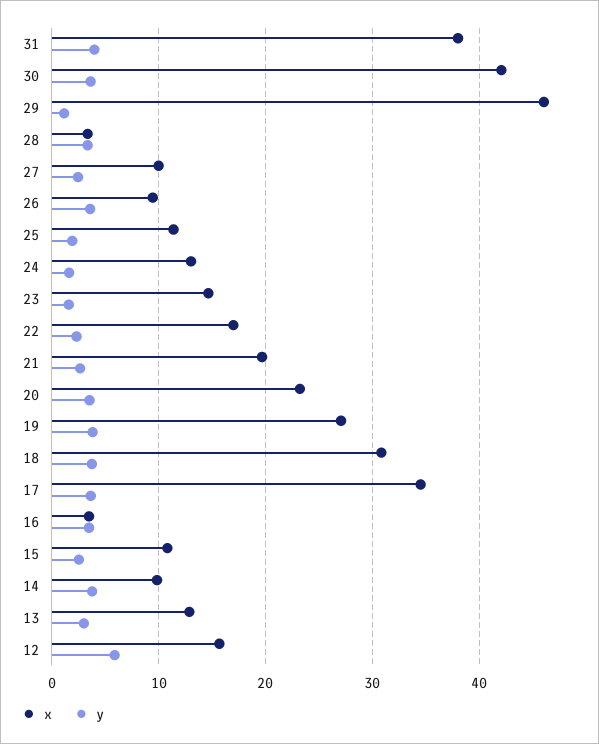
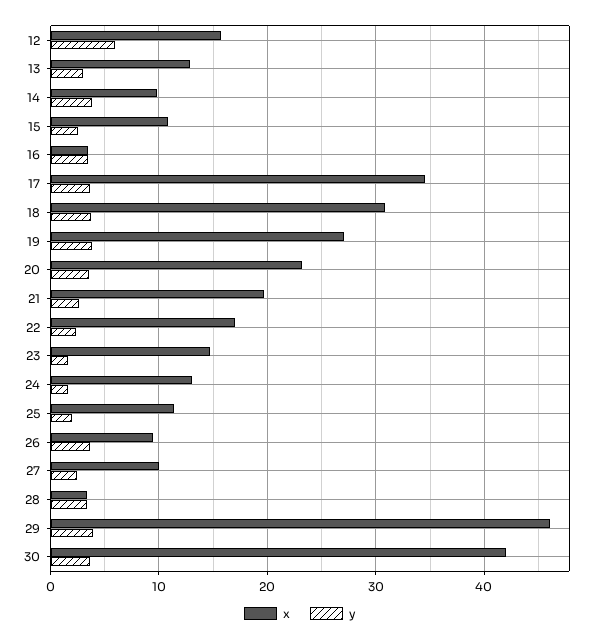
x, 31: 38 -> none
y, 31: 4 -> none
y, 29: 1 -> 4

